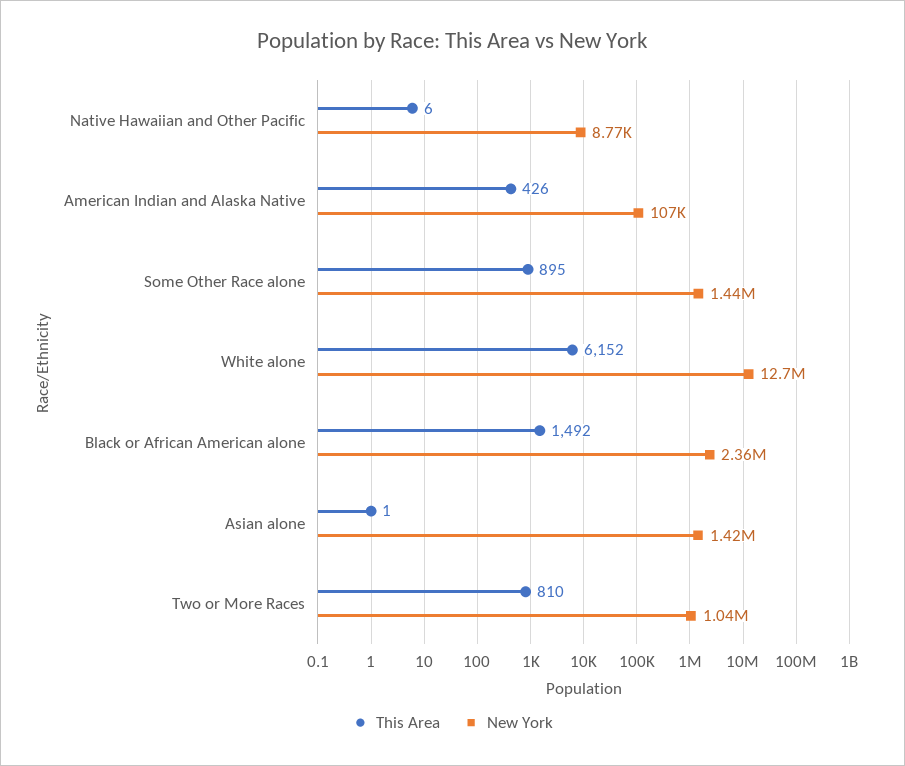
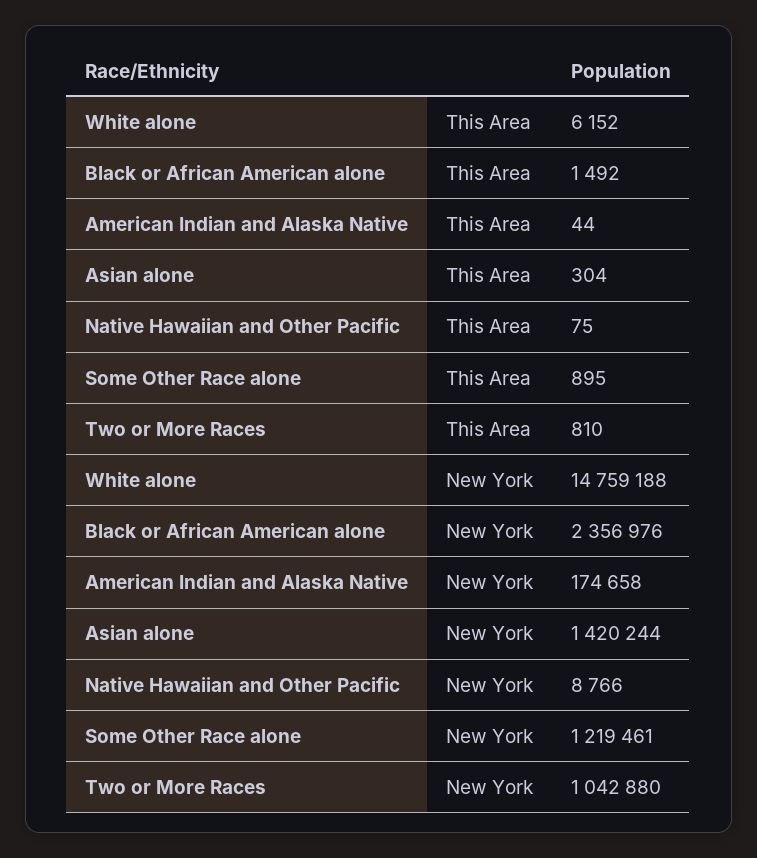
This Area, Native Hawaiian and Other Pacific: 6 -> 75
This Area, American Indian and Alaska Native: 426 -> 44
New York, American Indian and Alaska Native: 107000 -> 174658
New York, Some Other Race alone: 1440000 -> 1219461
New York, White alone: 12700000 -> 14759188
This Area, Asian alone: 1 -> 304

